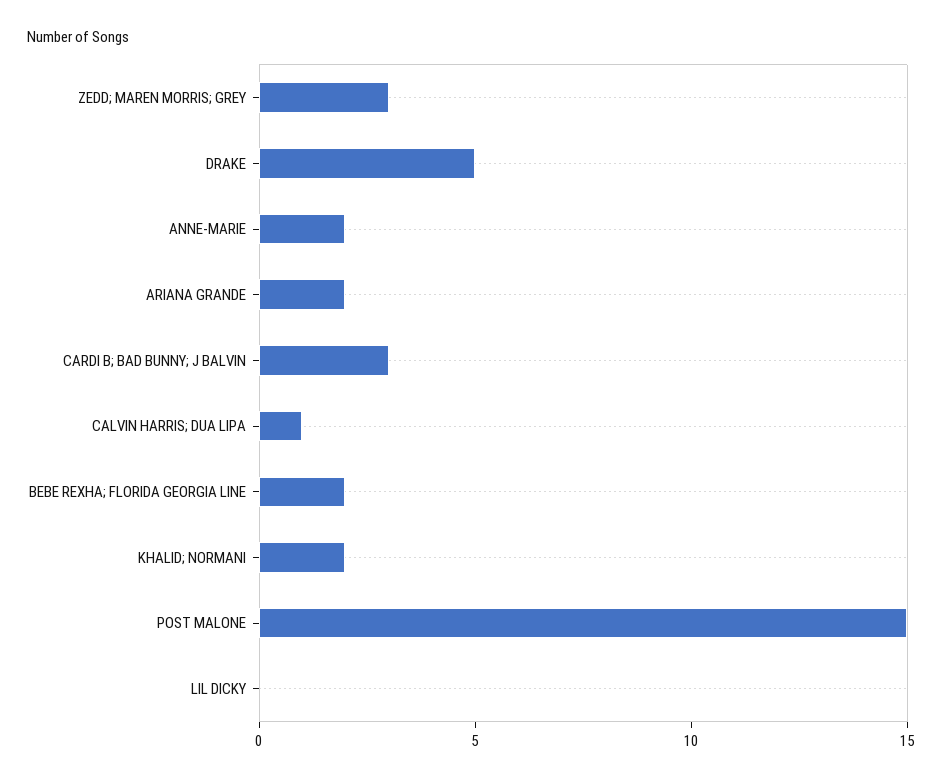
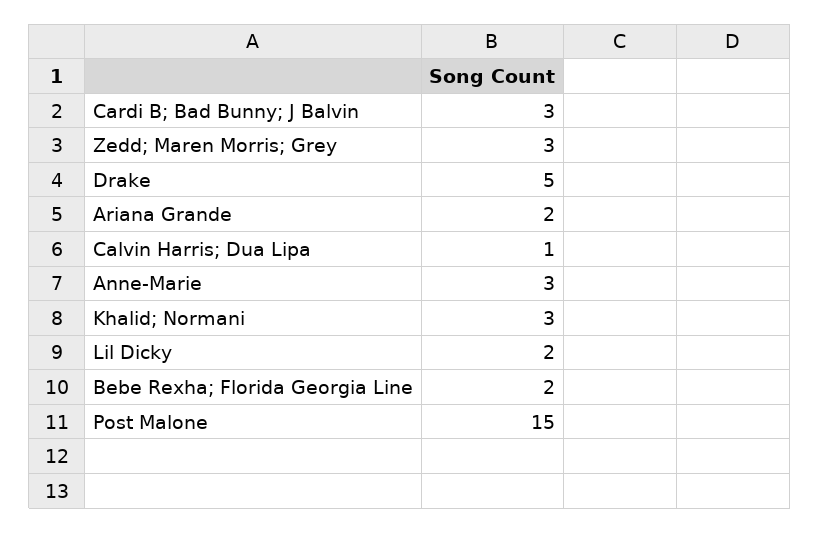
ANNE-MARIE: 2 -> 3
KHALID; NORMANI: 2 -> 3
LIL DICKY: 0 -> 2

